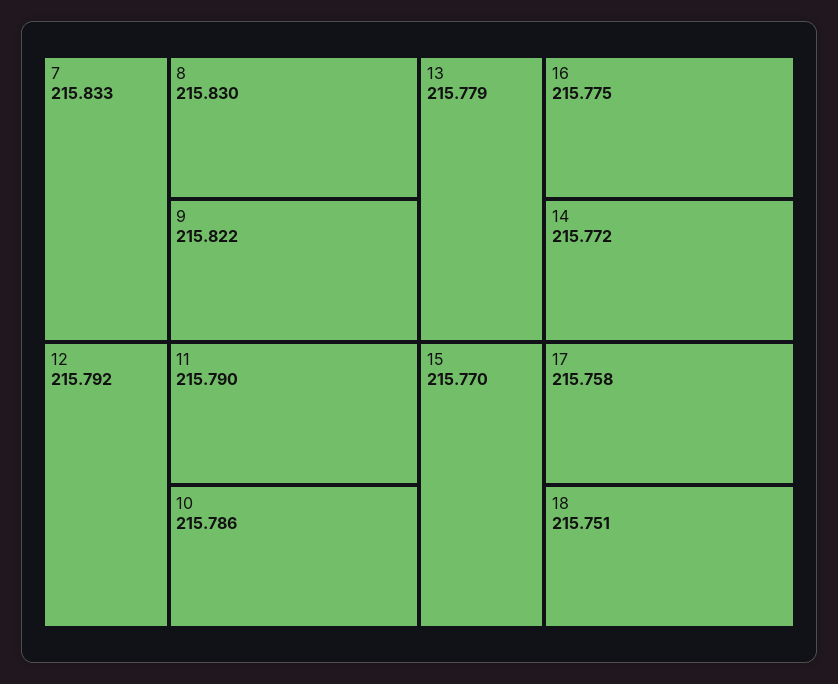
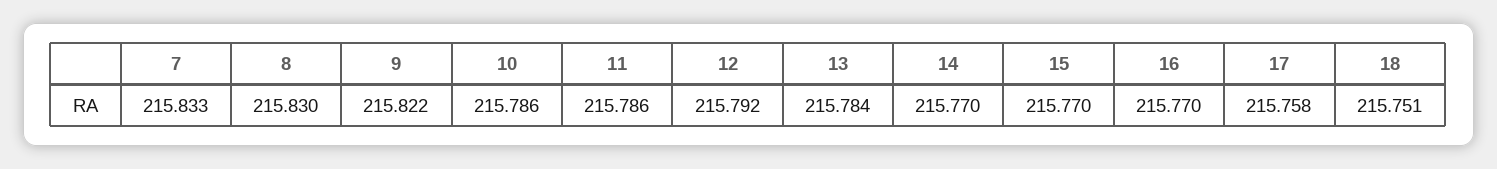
11: 215.79 -> 215.786
13: 215.779 -> 215.784
16: 215.775 -> 215.77
14: 215.772 -> 215.77

